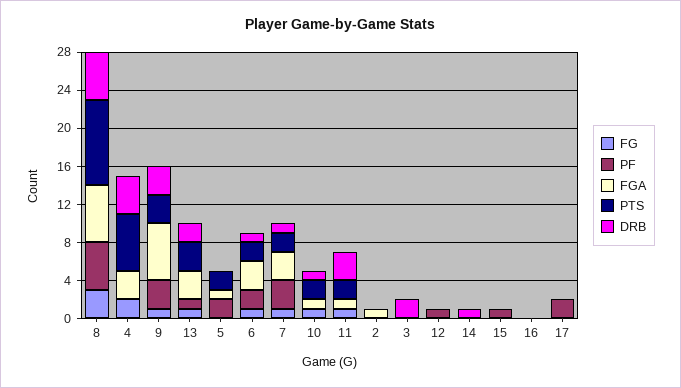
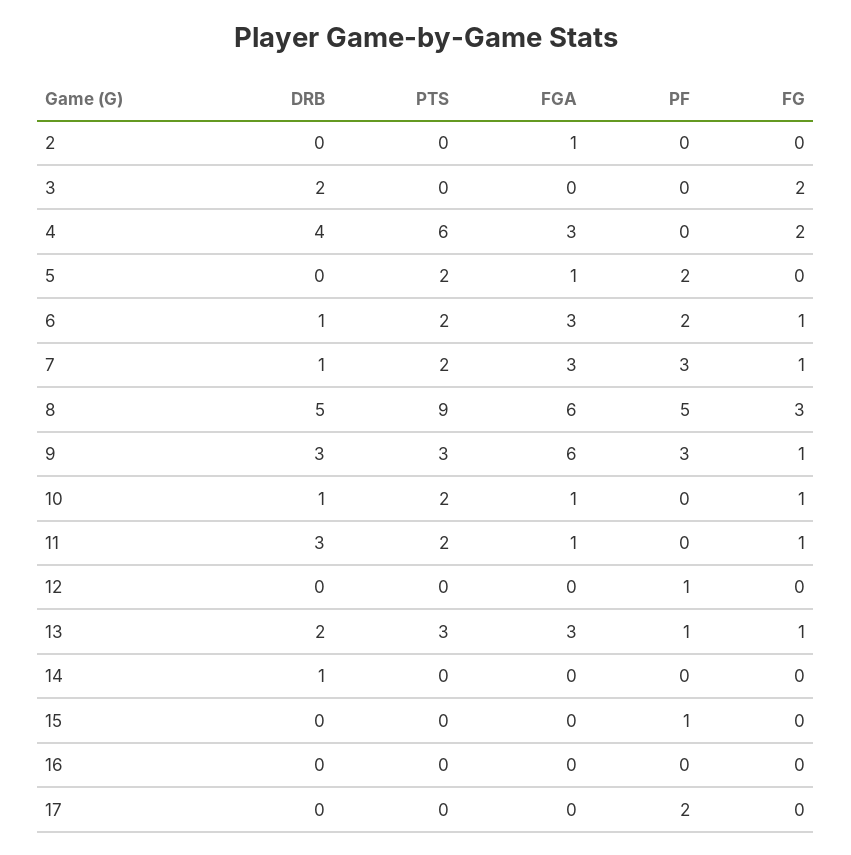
FG, 3: 0 -> 2

